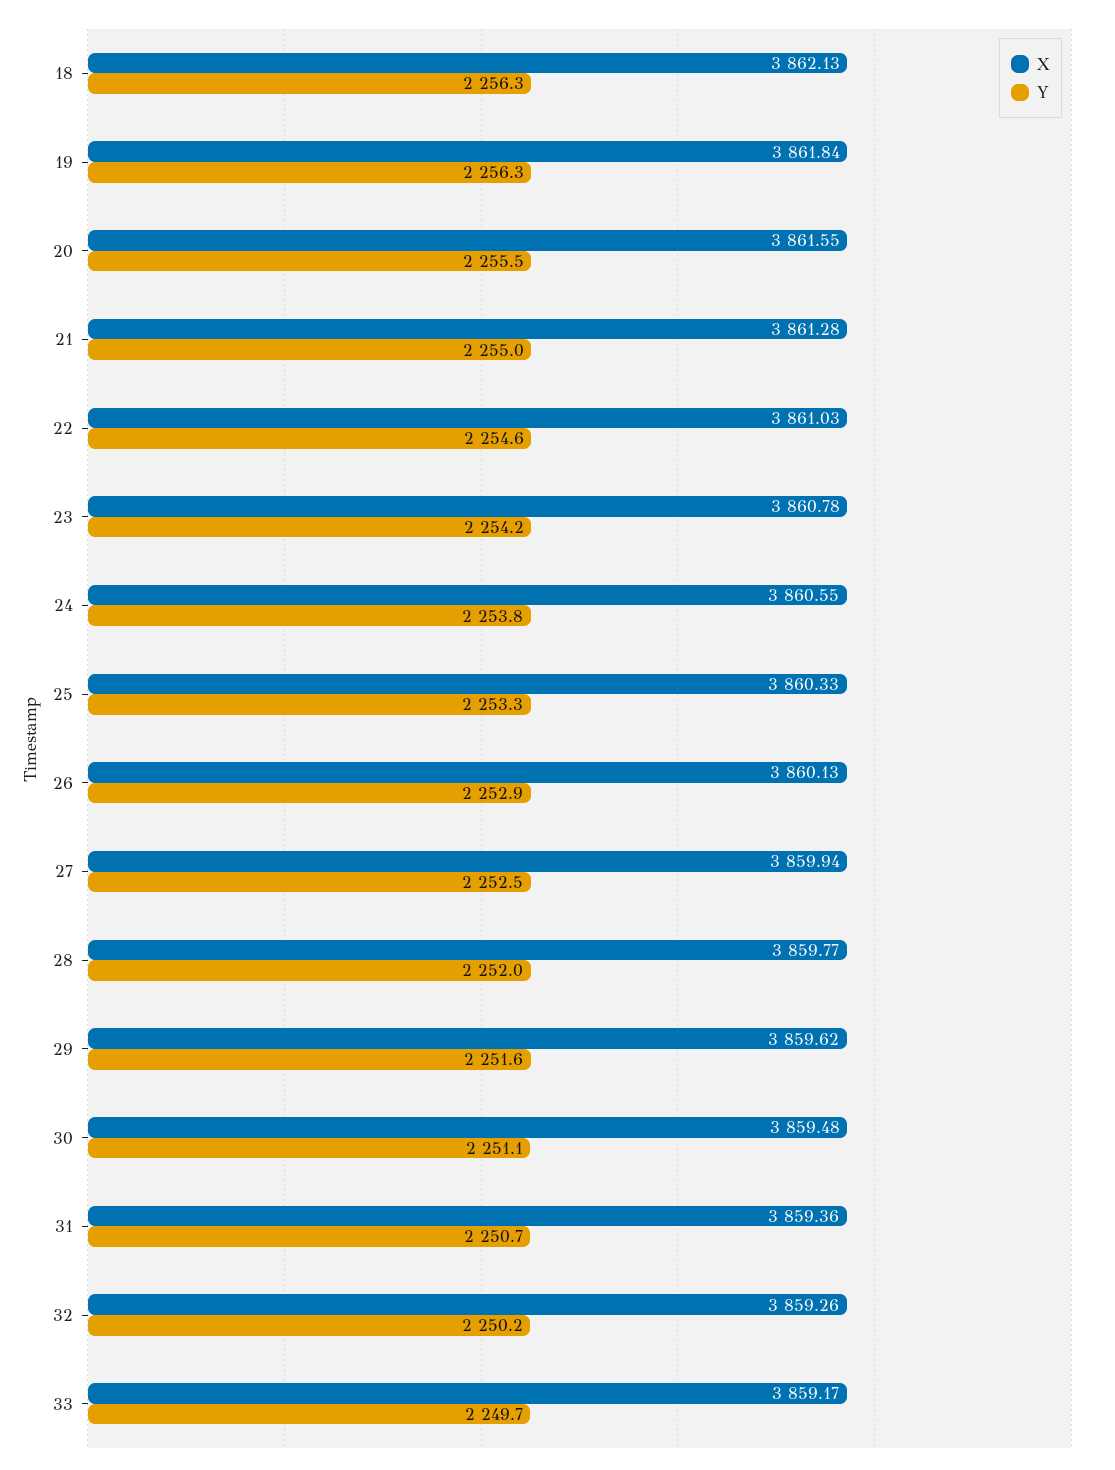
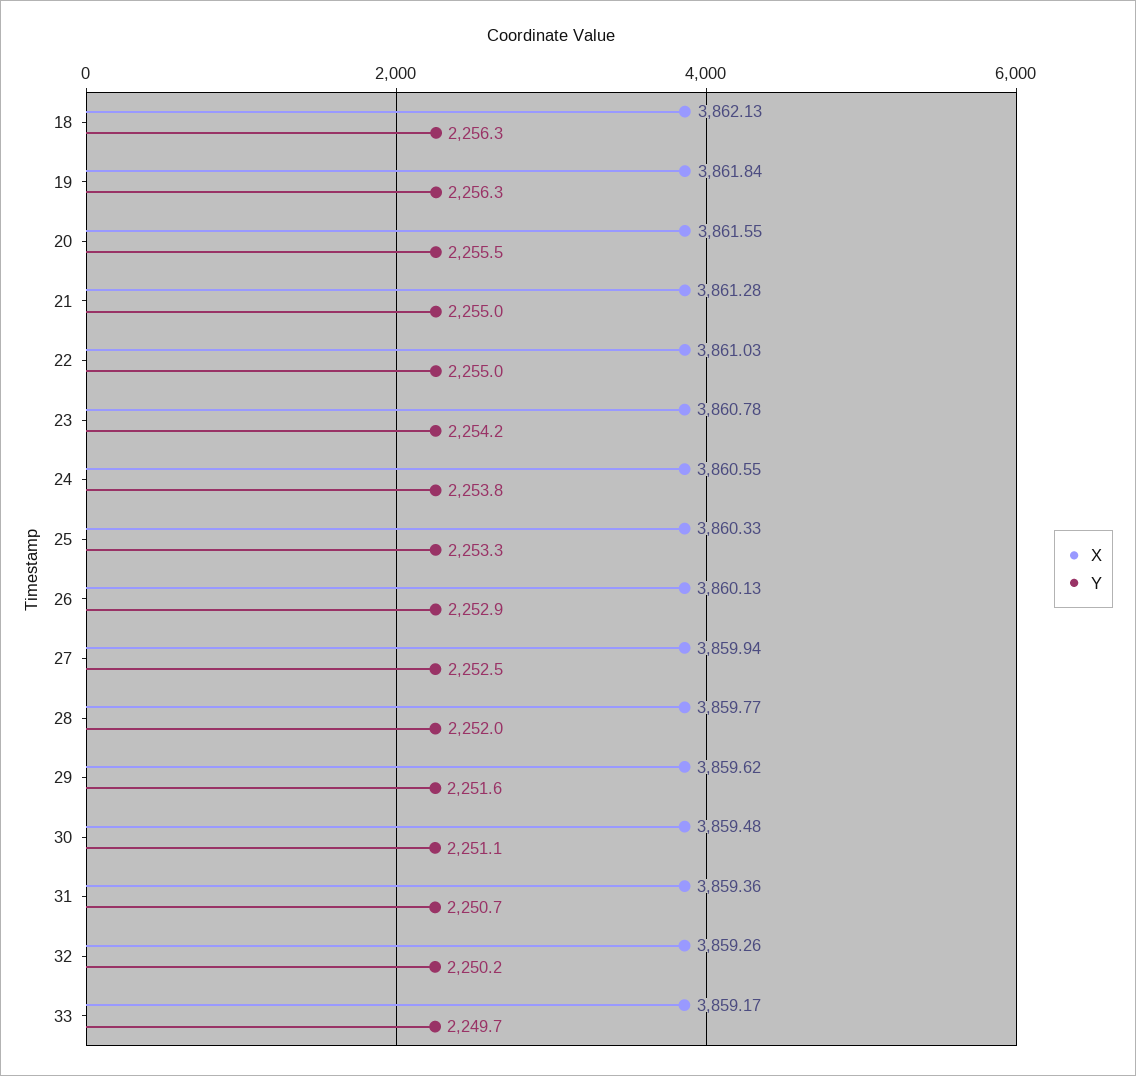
Y, 22: 2254.6 -> 2255

